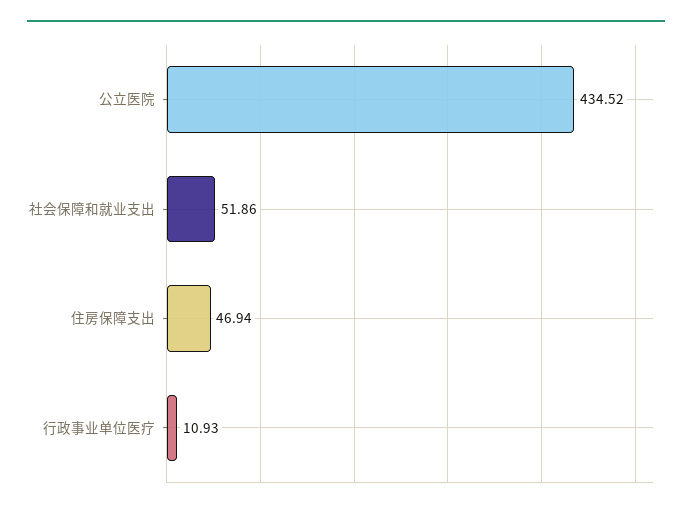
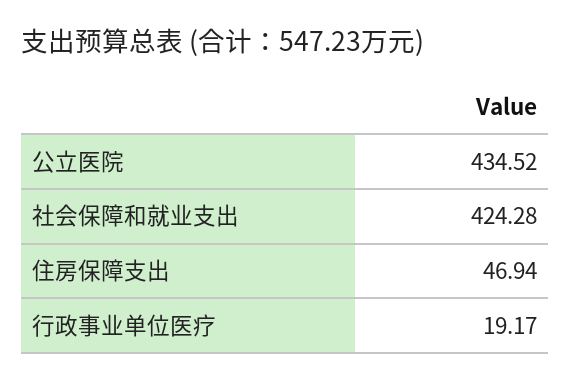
社会保障和就业支出: 51.86 -> 424.28
行政事业单位医疗: 10.93 -> 19.17

